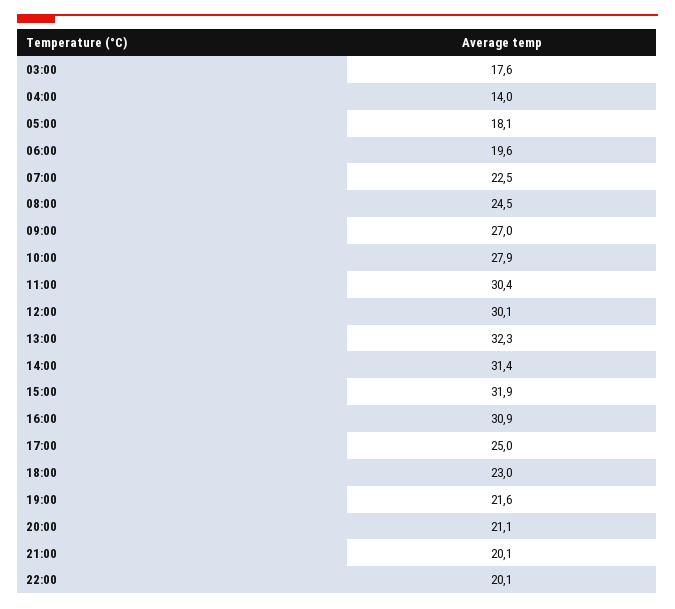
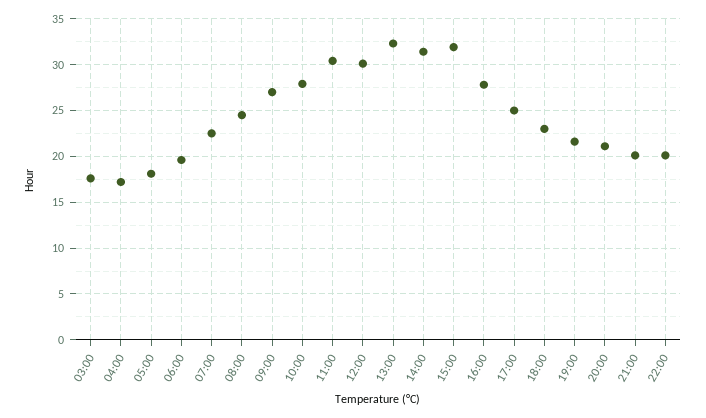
04:00: 14 -> 17
16:00: 30.9 -> 28

